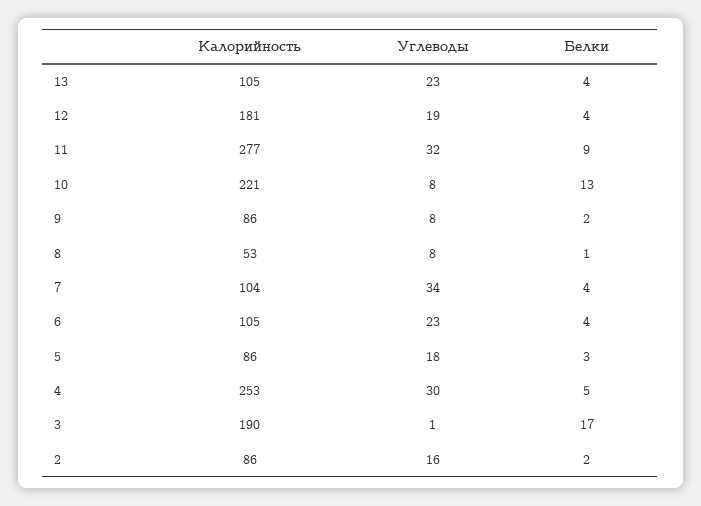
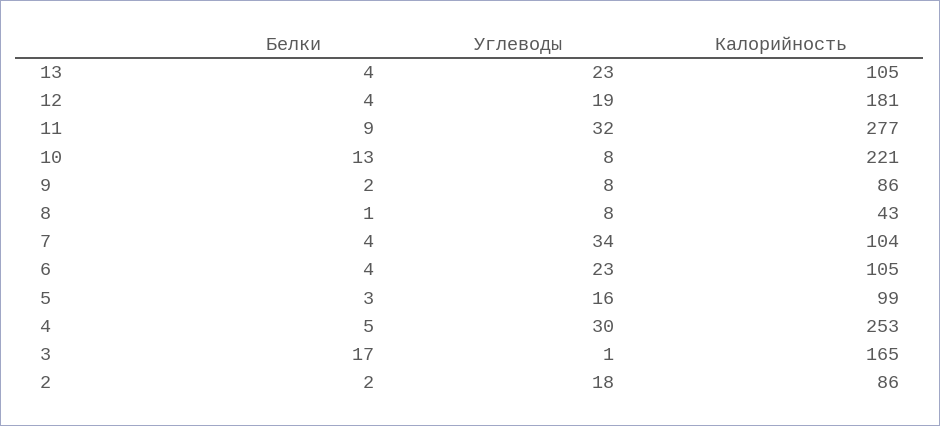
Калорийность, 8: 53 -> 43
Калорийность, 5: 86 -> 99
Углеводы, 5: 18 -> 16
Калорийность, 3: 190 -> 165
Углеводы, 2: 16 -> 18

